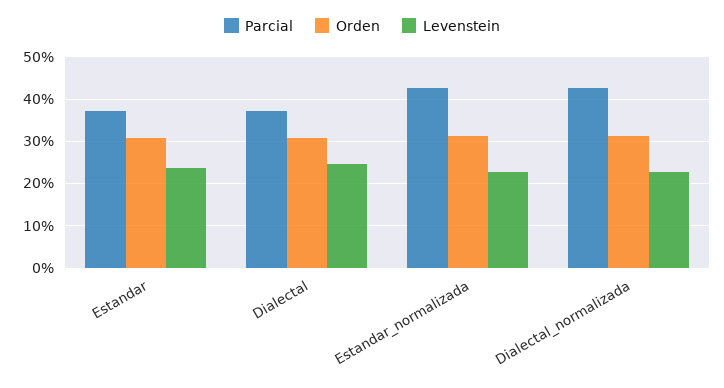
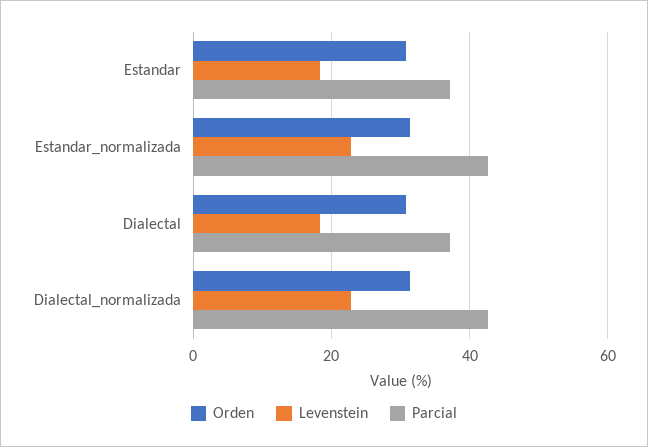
Levenstein, Estandar: 24 -> 18
Levenstein, Dialectal: 24 -> 18

